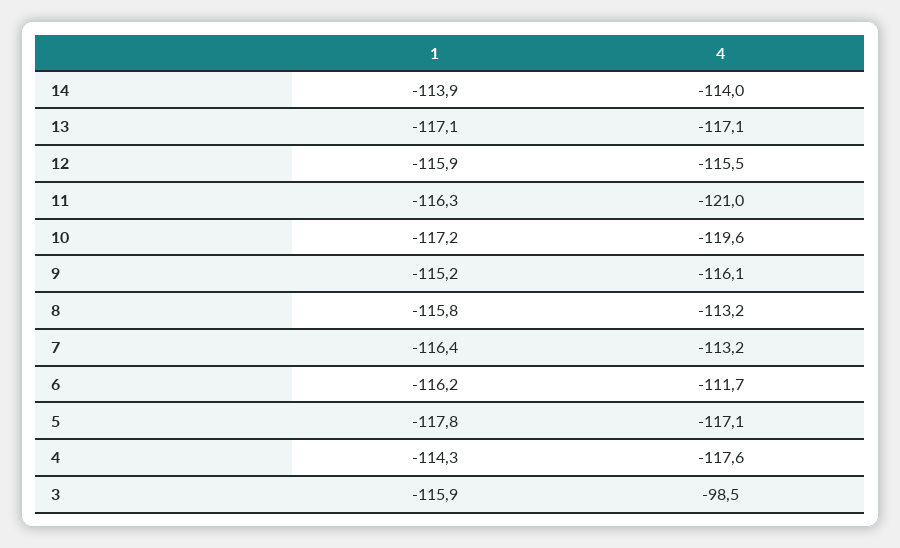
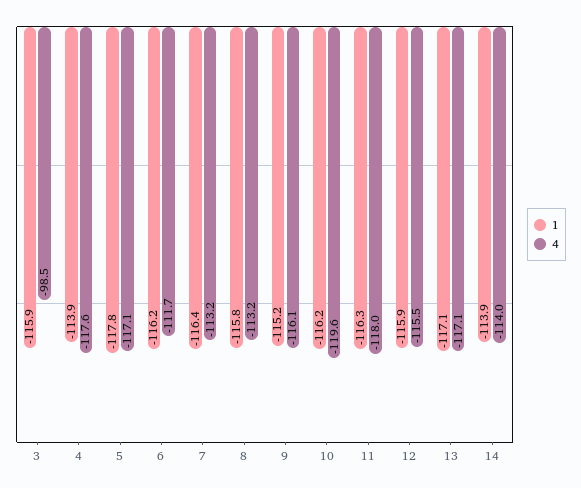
4, 11: -121 -> -118
1, 10: -117.2 -> -116.2
1, 4: -114.3 -> -113.9

